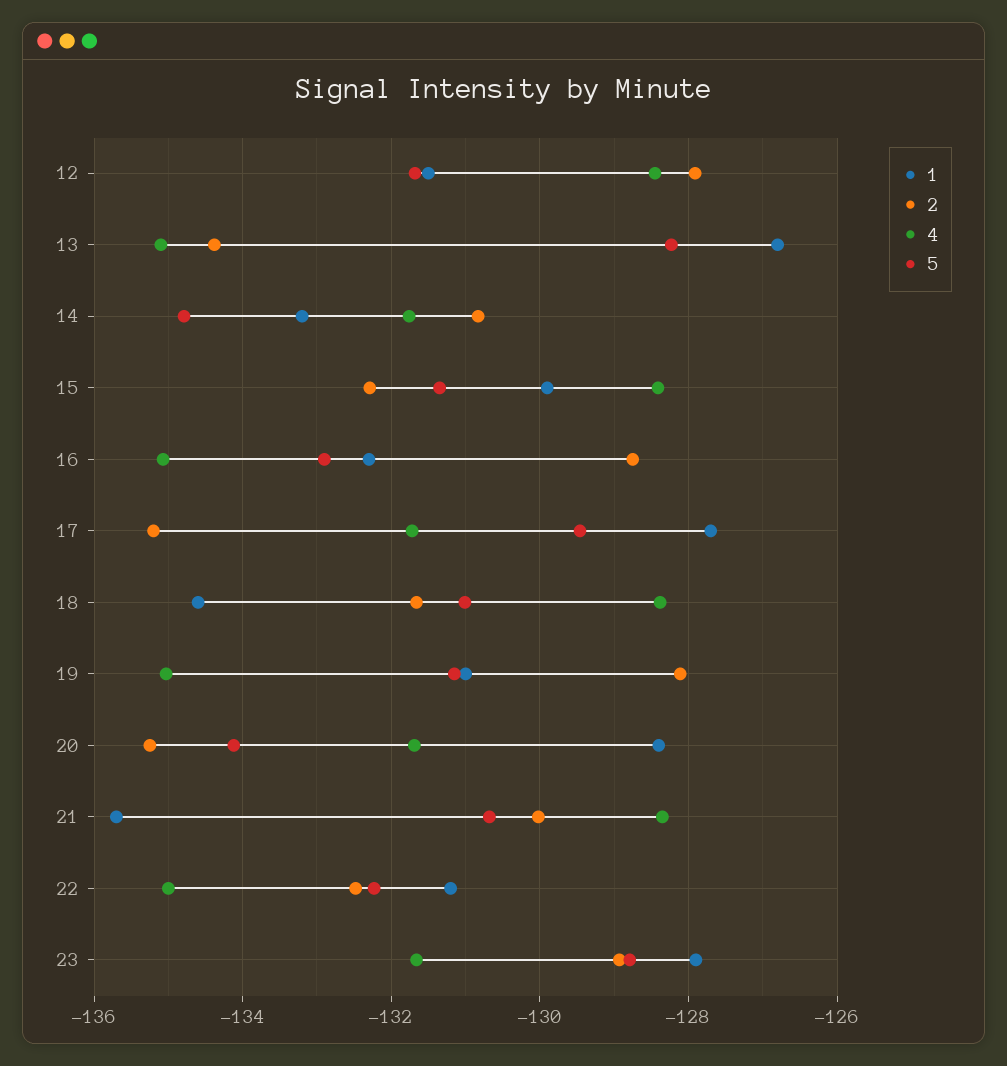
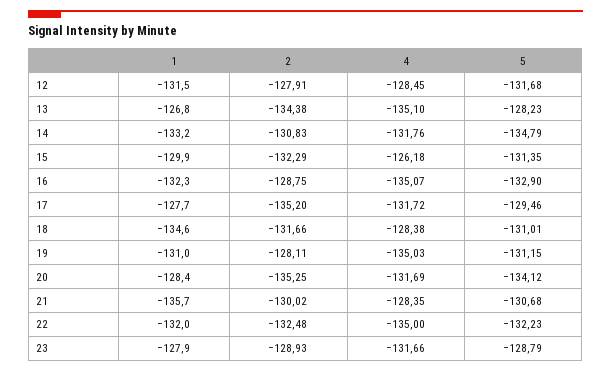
4, 15: -128.4 -> -126.18
1, 22: -131.2 -> -132

